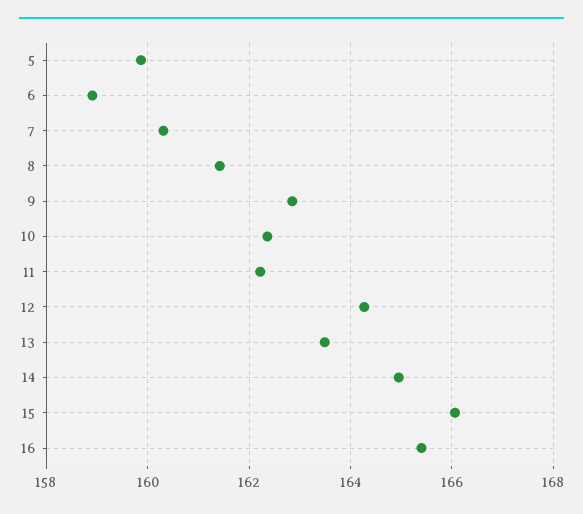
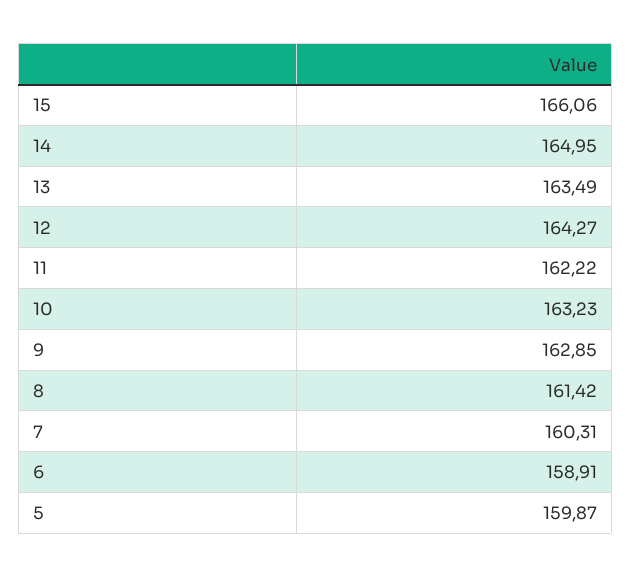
10: 162.4 -> 163.23
16: 165.4 -> none

